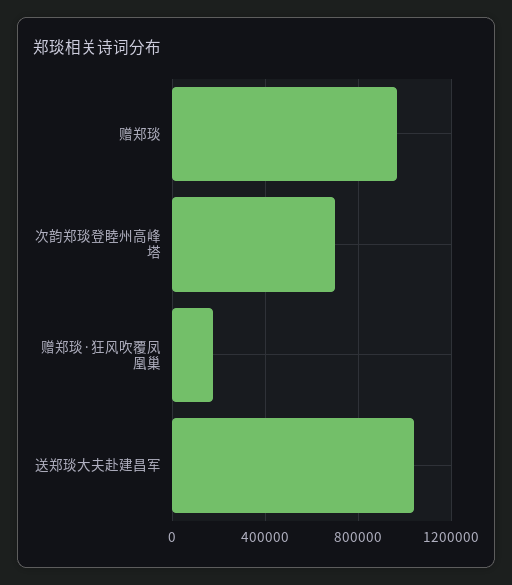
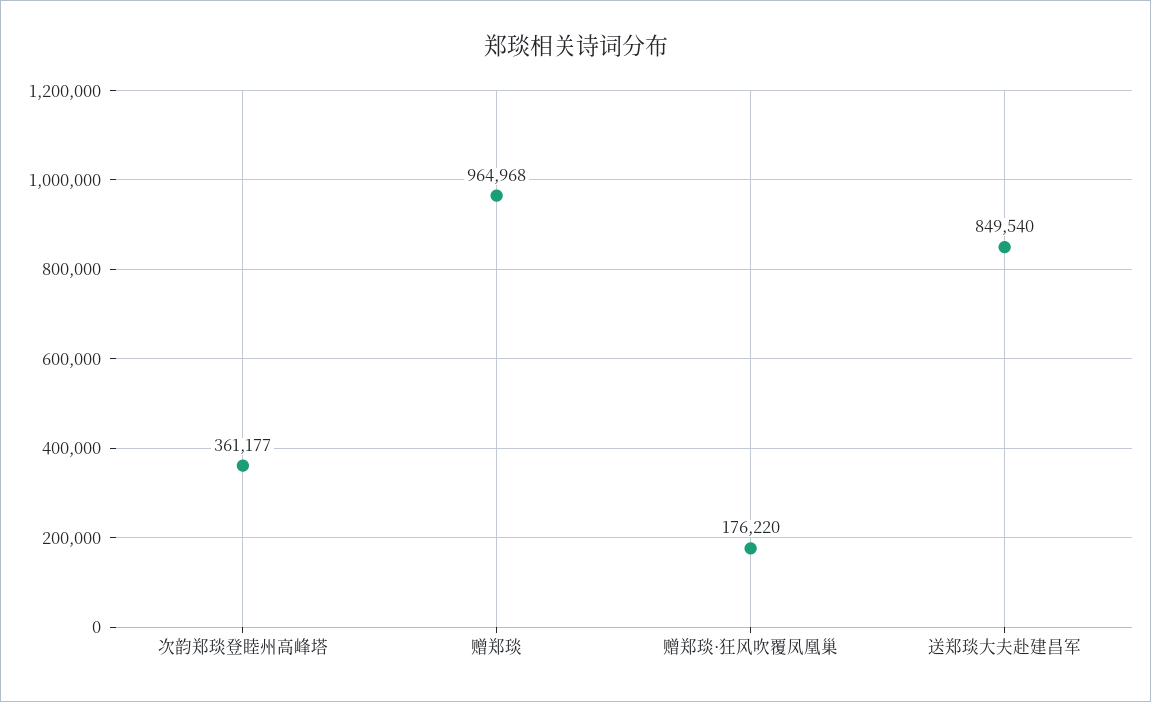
次韵郑琰登睦州高峰塔: 700000 -> 361177
送郑琰大夫赴建昌军: 1050000 -> 849540

